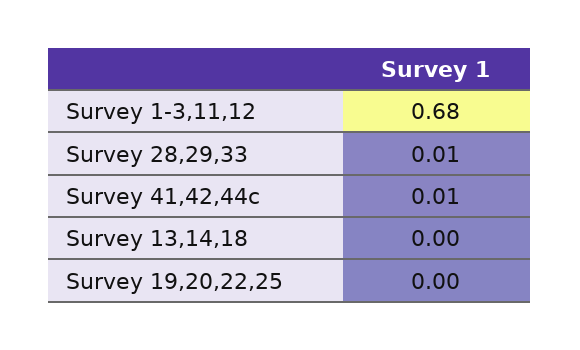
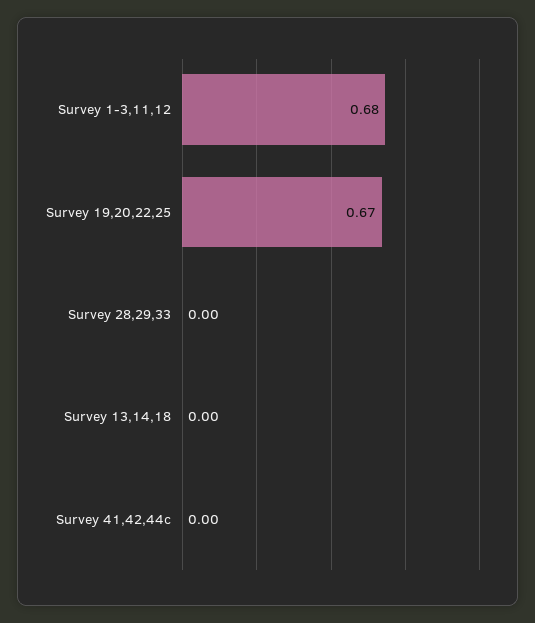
Survey 28,29,33: 0.01 -> 0
Survey 41,42,44c: 0.01 -> 0
Survey 19,20,22,25: 0 -> 0.67

